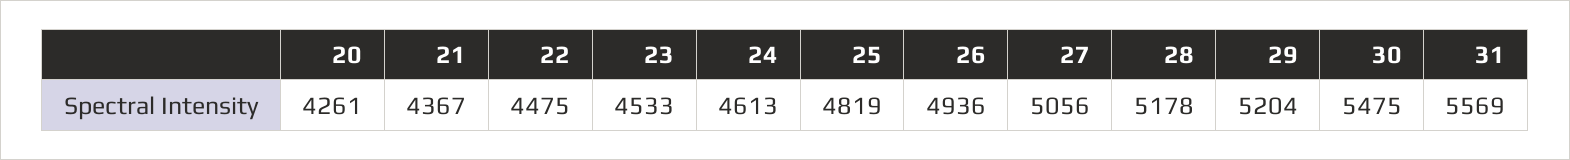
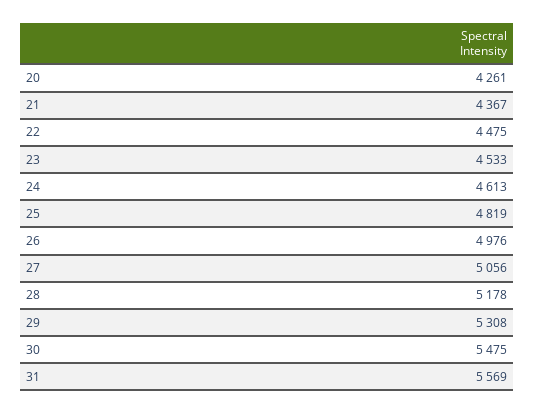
26: 4936 -> 4976
29: 5204 -> 5308

